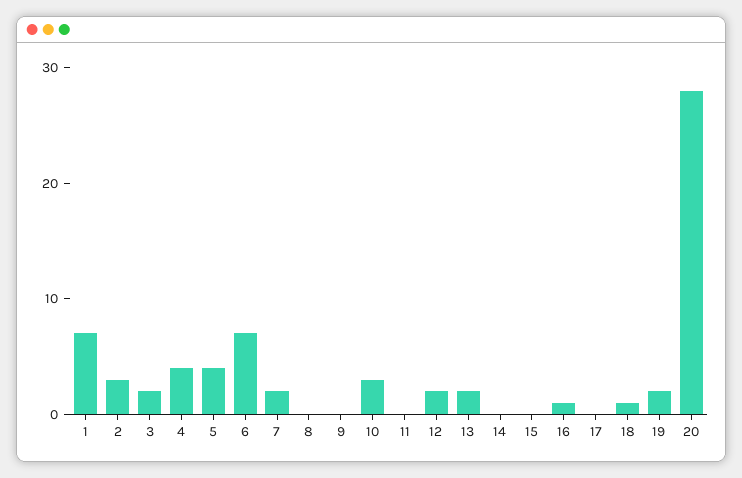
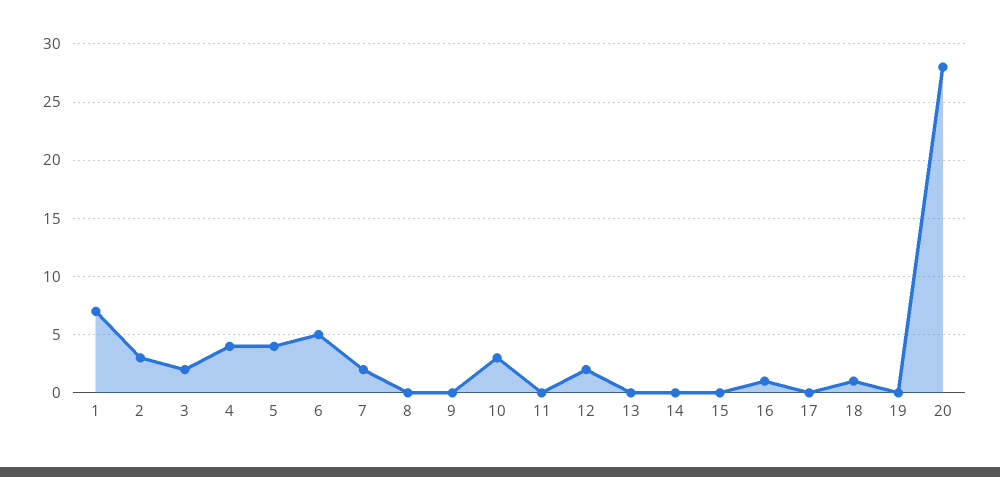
6: 7 -> 5
13: 2 -> 0
19: 2 -> 0

